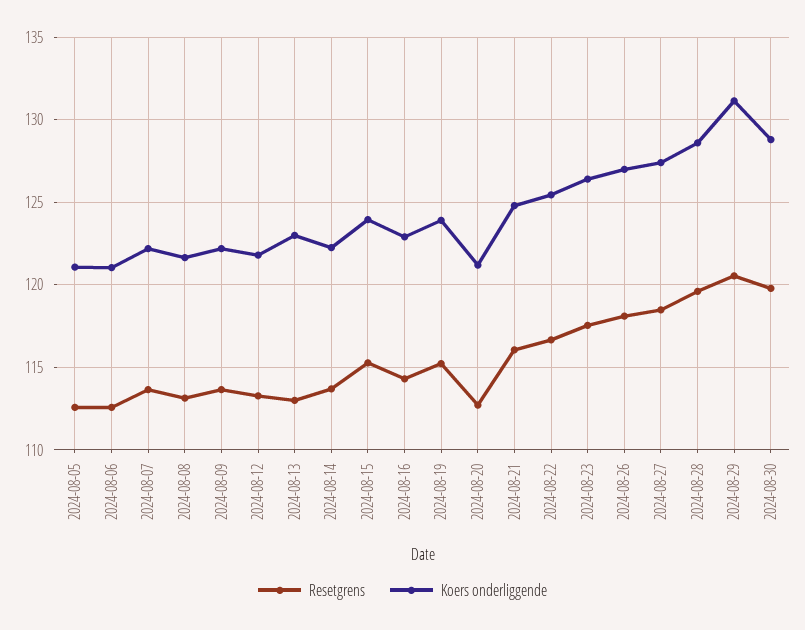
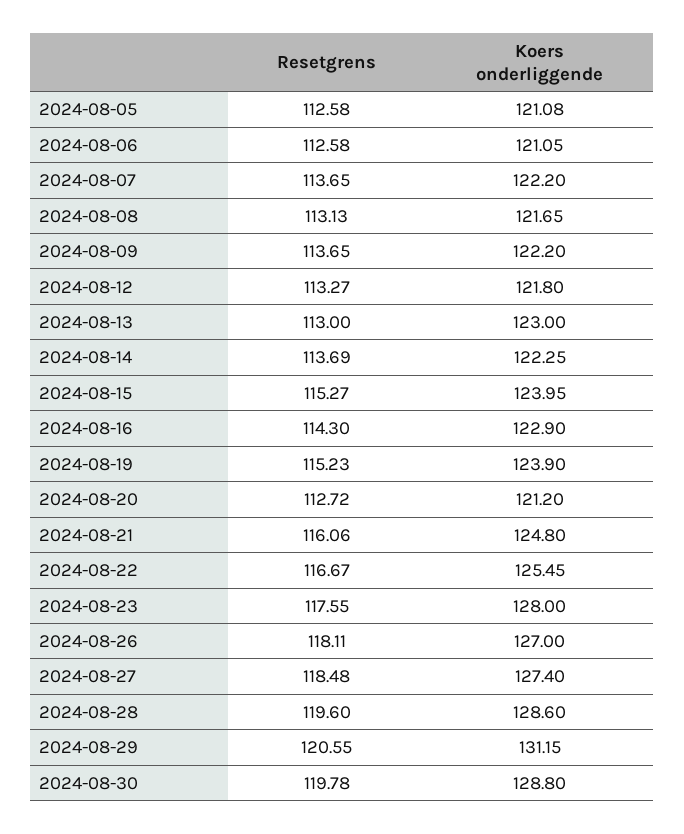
Koers onderliggende, 2024-08-23: 126.5 -> 128

